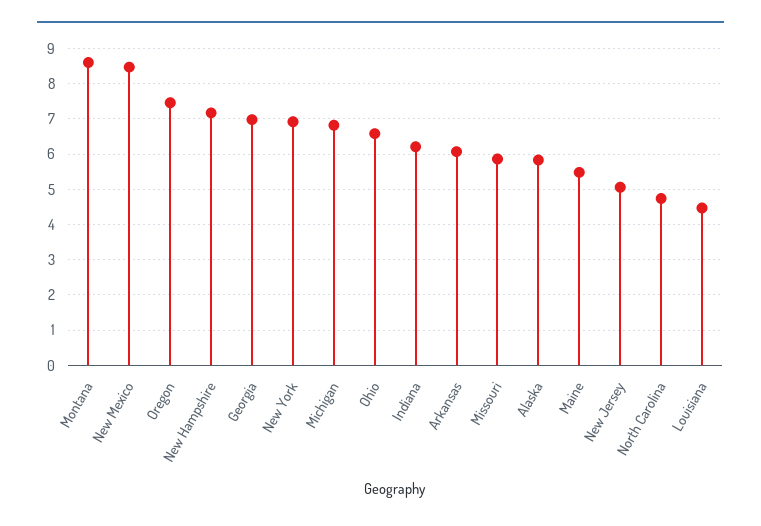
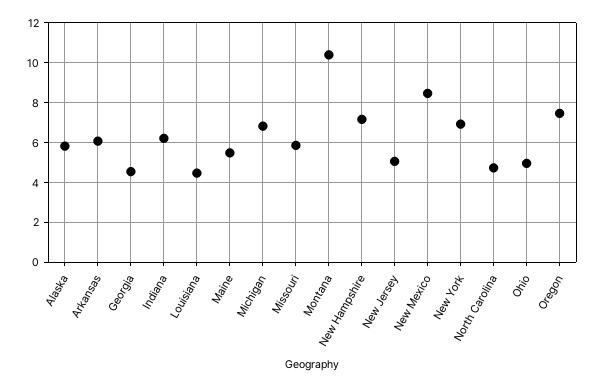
Montana: 8.6 -> 10.5
Georgia: 7 -> 4.5
Ohio: 6.6 -> 5

